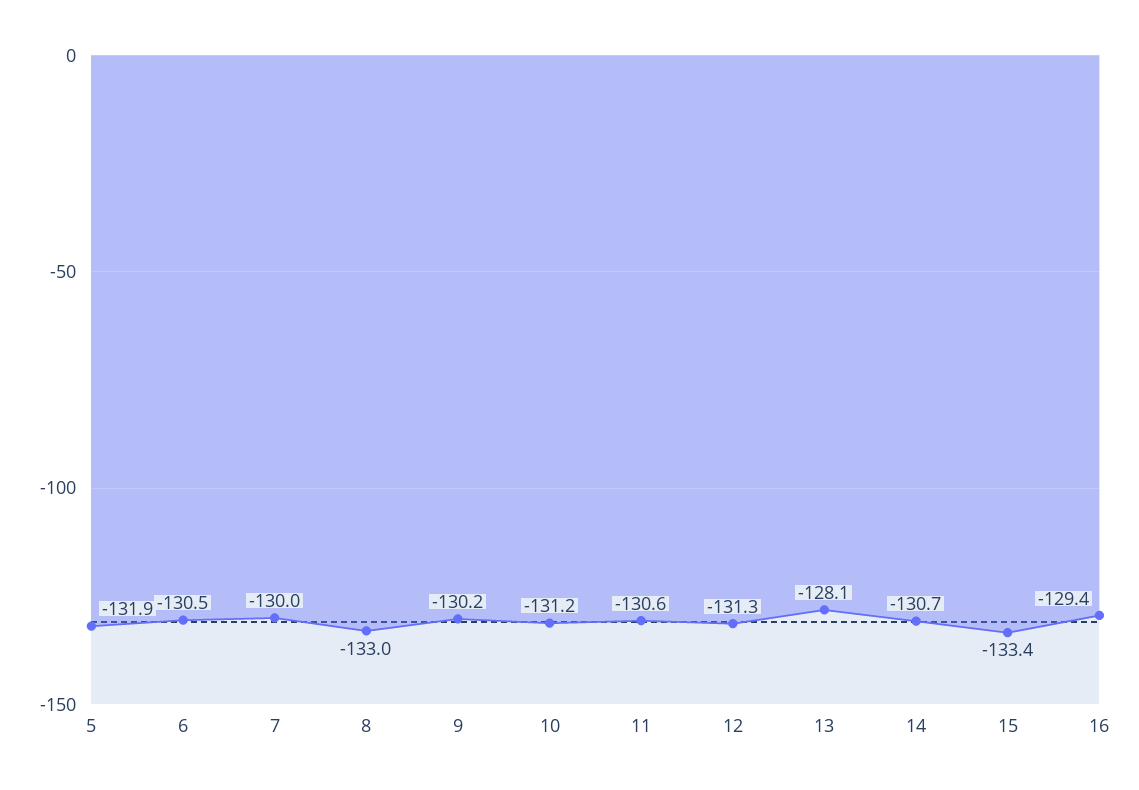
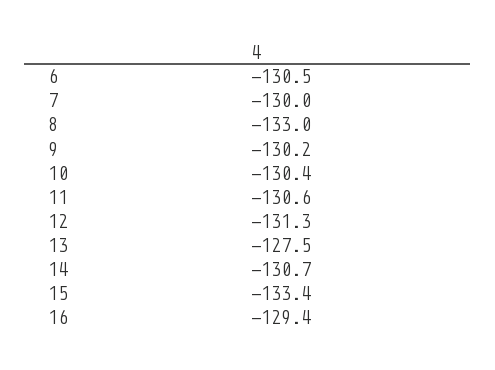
5: -131.9 -> none
10: -131.2 -> -130.4
13: -128.1 -> -127.5

